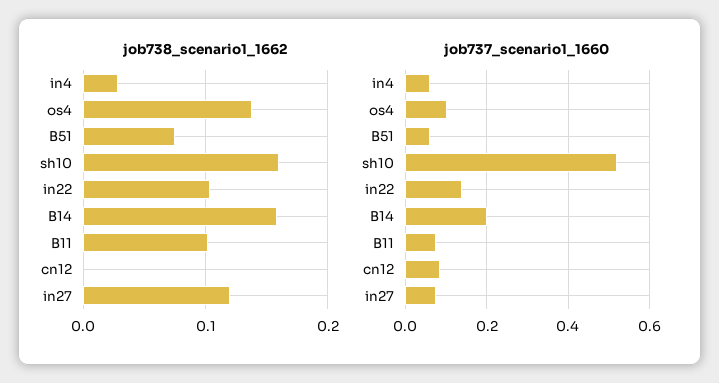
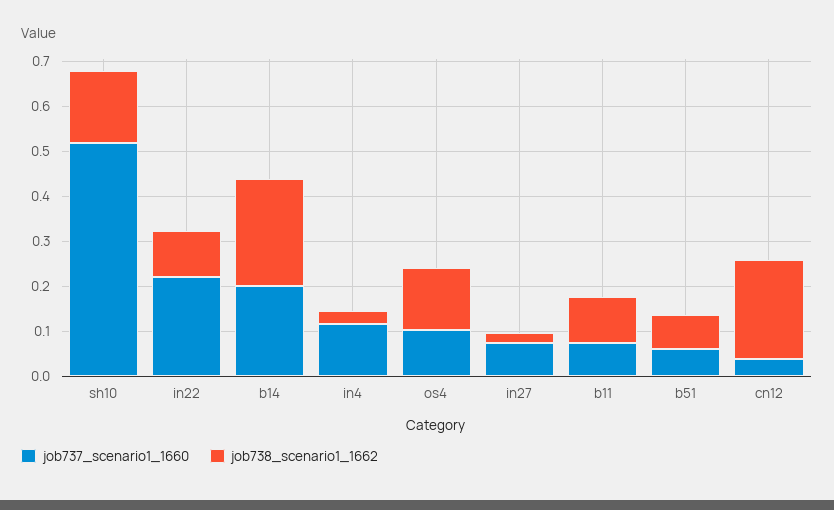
job738_scenario1_1662, B14: 0.16 -> 0.24
job738_scenario1_1662, cn12: 0 -> 0.22
job738_scenario1_1662, in27: 0.12 -> 0.02
job737_scenario1_1660, in4: 0.06 -> 0.12
job737_scenario1_1660, in22: 0.14 -> 0.22
job737_scenario1_1660, cn12: 0.08 -> 0.04

